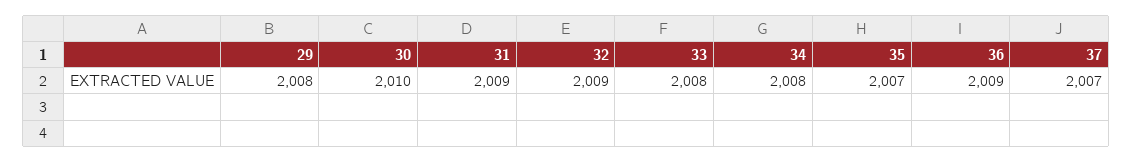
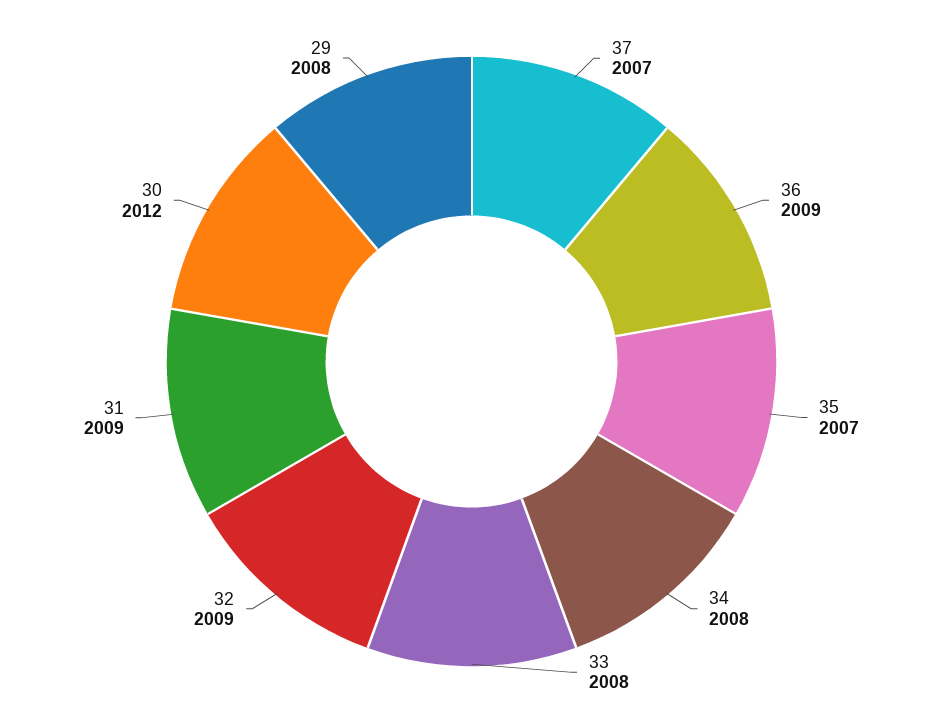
30: 2010 -> 2012

